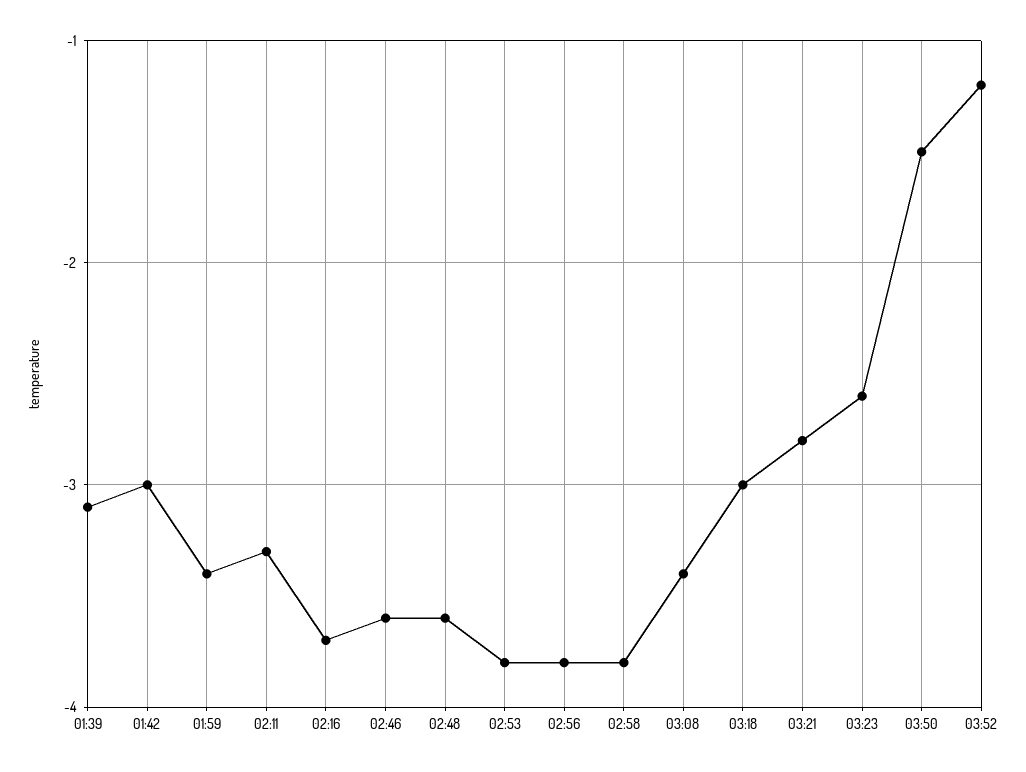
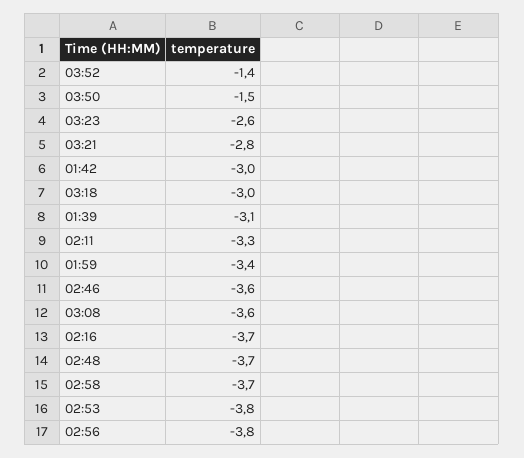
02:48: -3.6 -> -3.7
02:58: -3.8 -> -3.7
03:08: -3.4 -> -3.6
03:52: -1.2 -> -1.4

